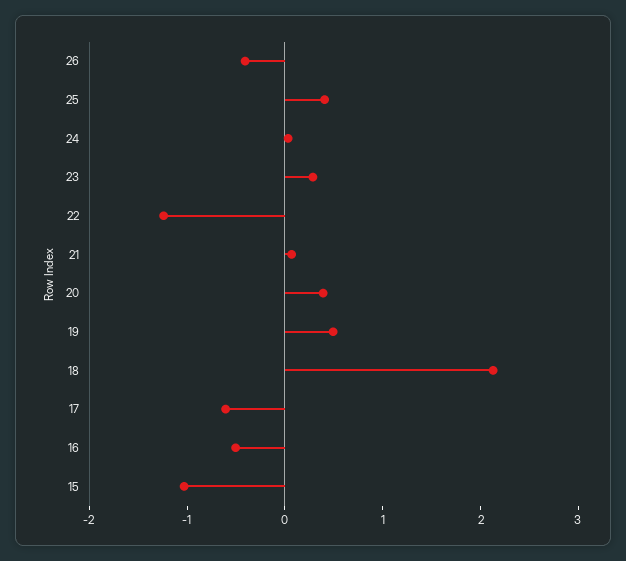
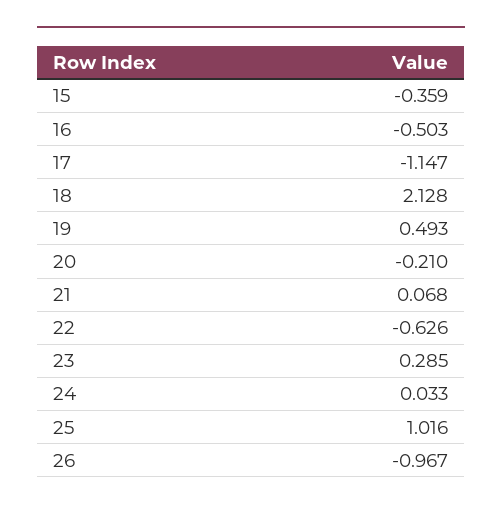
26: -0.4 -> -0.967
25: 0.4 -> 1.016
22: -1.2 -> -0.626
20: 0.4 -> -0.21
17: -0.6 -> -1.147
15: -1 -> -0.359

